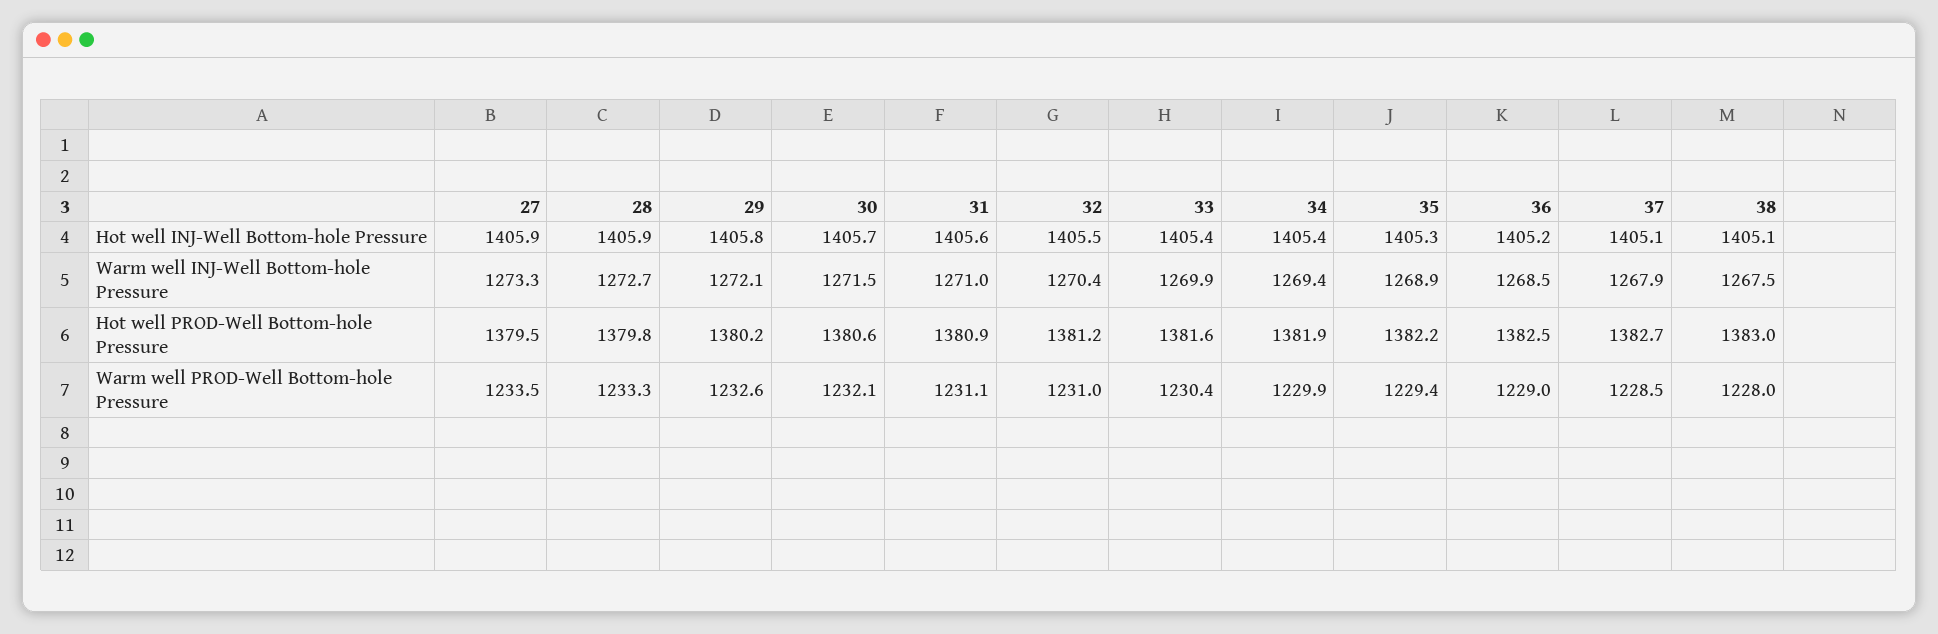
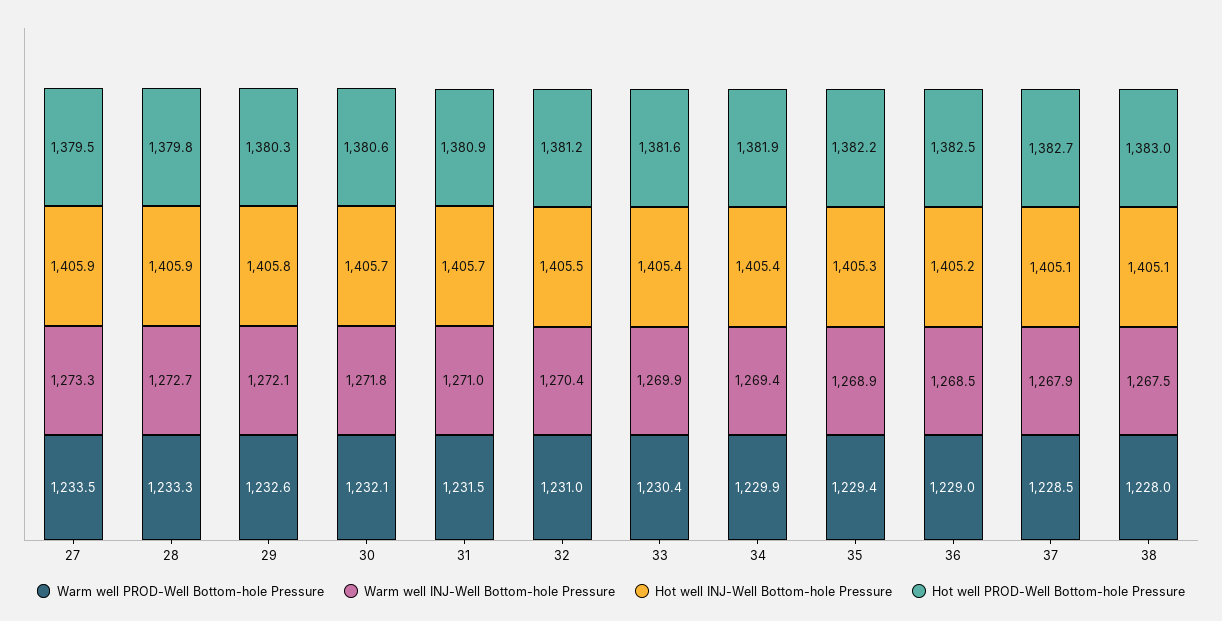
Hot well INJ-Well Bottom-hole Pressure, 31: 1405.6 -> 1405.7
Warm well INJ-Well Bottom-hole Pressure, 30: 1271.5 -> 1271.8
Hot well PROD-Well Bottom-hole Pressure, 29: 1380.2 -> 1380.3
Warm well PROD-Well Bottom-hole Pressure, 31: 1231.1 -> 1231.5

